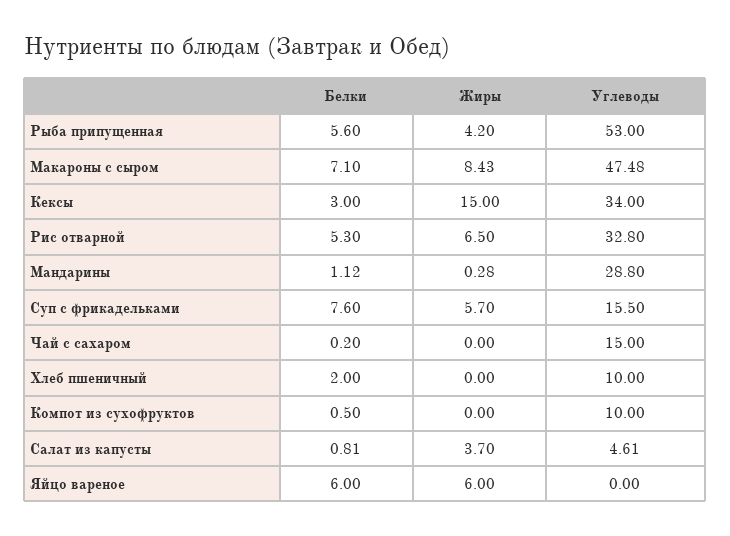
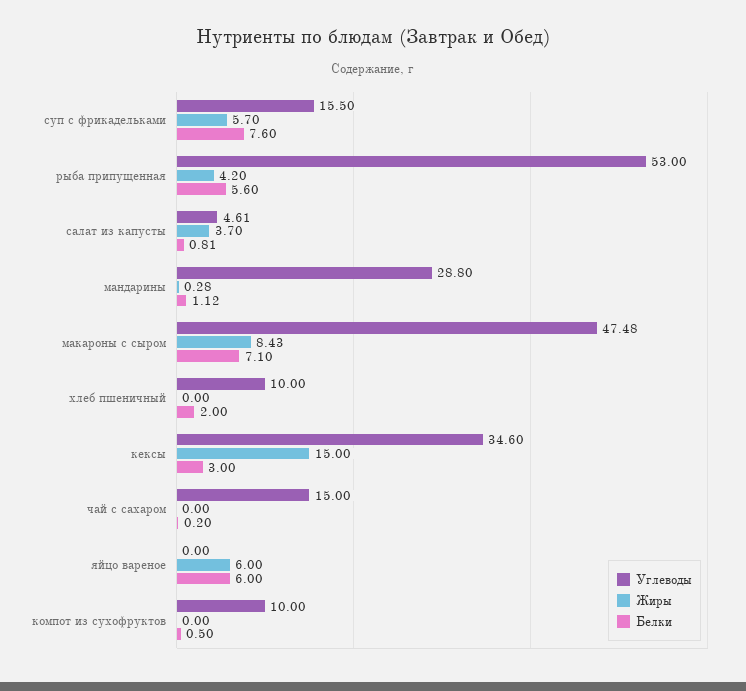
Углеводы, Кексы: 34 -> 34.6
Белки, Рис отварной: 5.3 -> none
Жиры, Рис отварной: 6.5 -> none
Углеводы, Рис отварной: 32.8 -> none

